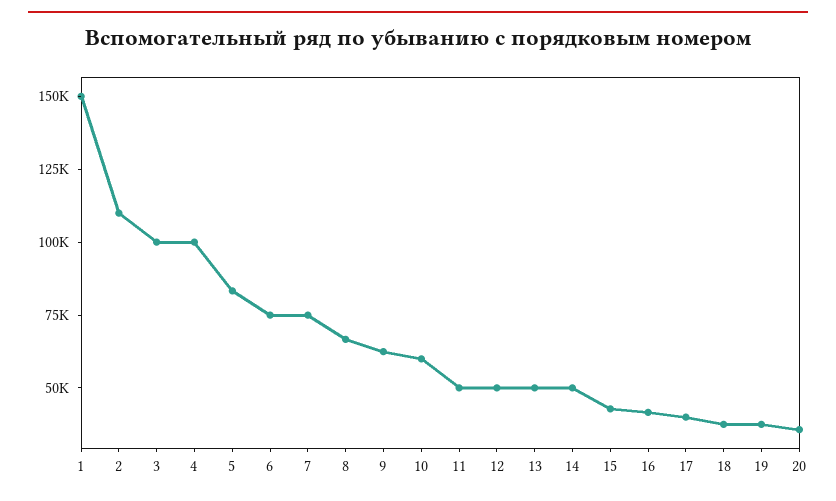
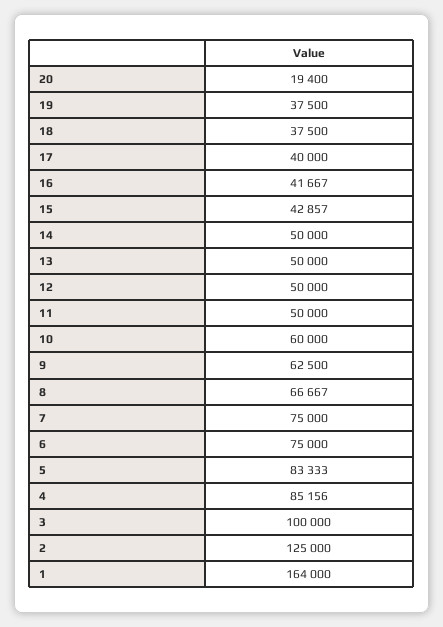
1: 150000 -> 164000
2: 110000 -> 125000
4: 100000 -> 85156
20: 35000 -> 19400

